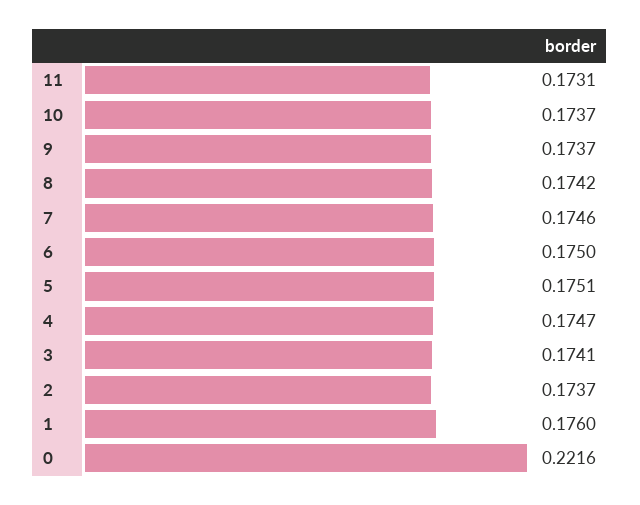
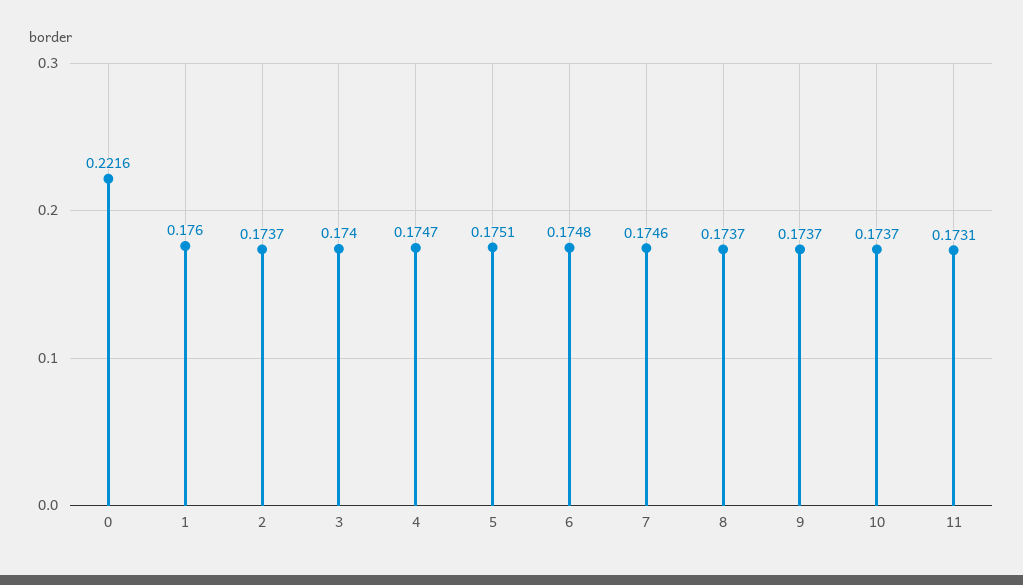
8: 0.1742 -> 0.1737
6: 0.175 -> 0.1748
3: 0.1741 -> 0.174

